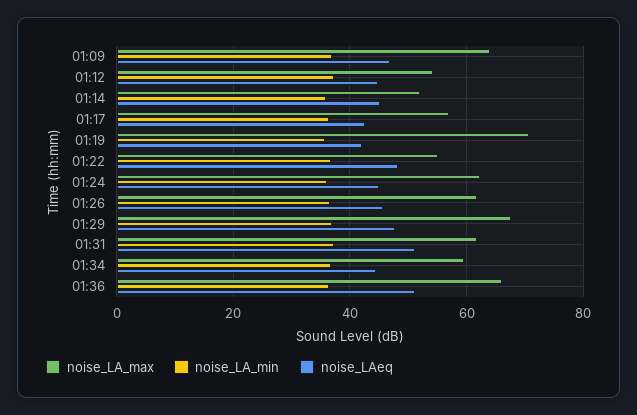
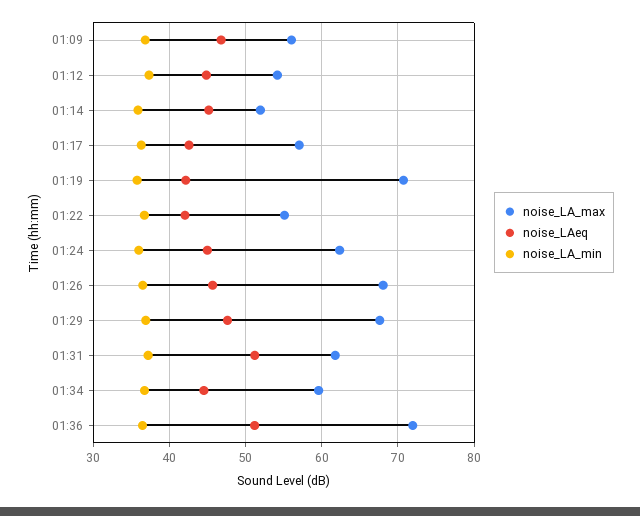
noise_LA_max, 01:09: 64 -> 56
noise_LAeq, 01:22: 48 -> 42
noise_LA_max, 01:26: 62 -> 68
noise_LA_max, 01:36: 66 -> 72

